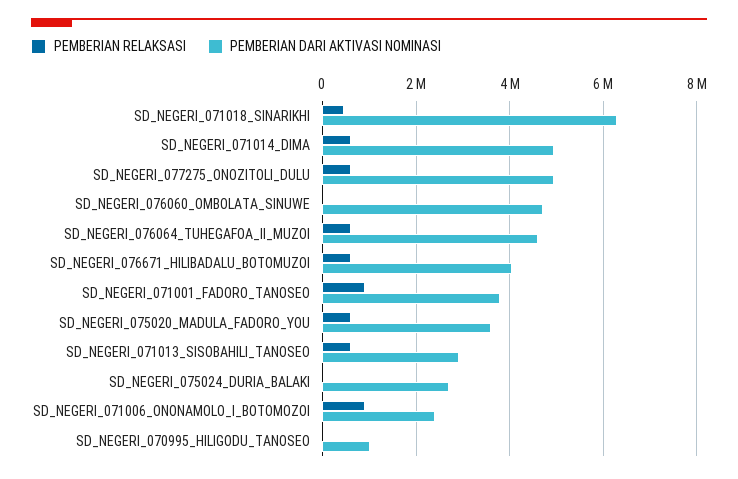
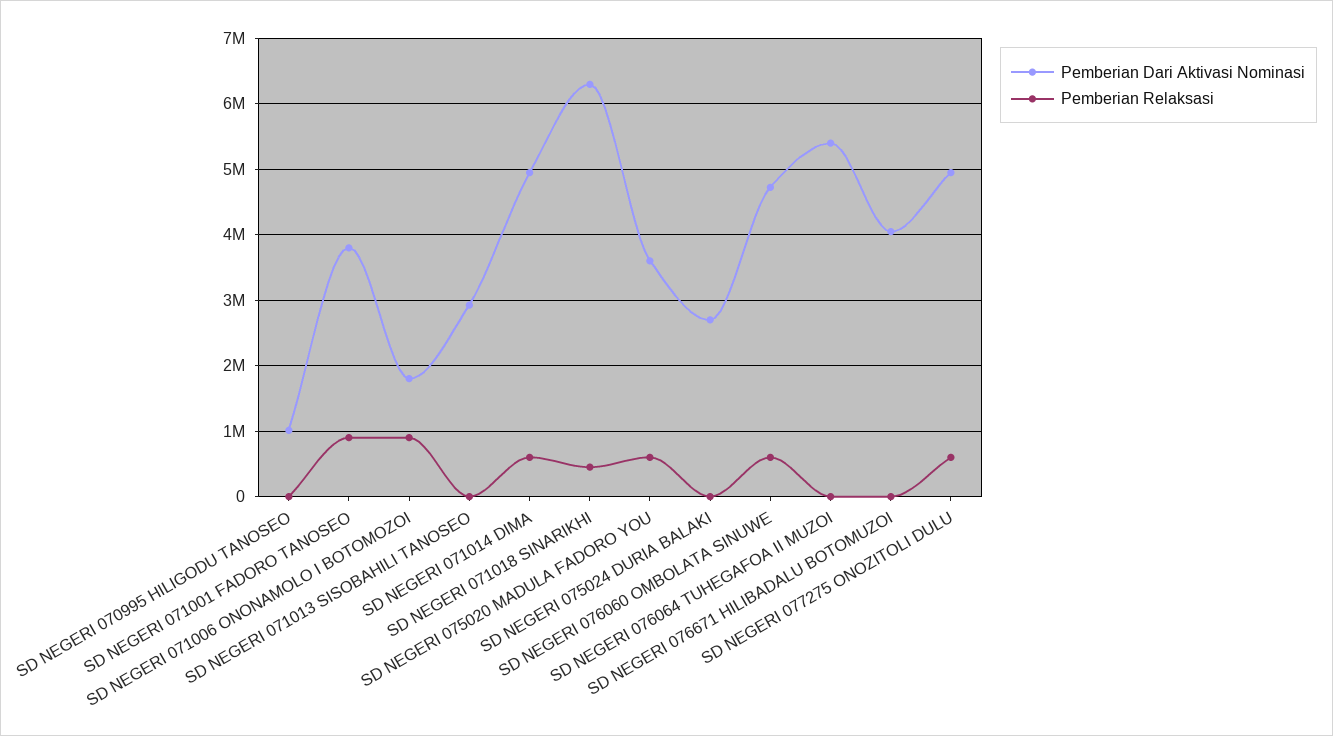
PEMBERIAN RELAKSASI, SD_NEGERI_076060_OMBOLATA_SINUWE: 0 -> 600000
PEMBERIAN RELAKSASI, SD_NEGERI_076064_TUHEGAFOA_II_MUZOI: 600000 -> 0
PEMBERIAN DARI AKTIVASI NOMINASI, SD_NEGERI_076064_TUHEGAFOA_II_MUZOI: 4600000 -> 5400000
PEMBERIAN RELAKSASI, SD_NEGERI_076671_HILIBADALU_BOTOMUZOI: 600000 -> 0
PEMBERIAN RELAKSASI, SD_NEGERI_071013_SISOBAHILI_TANOSEO: 600000 -> 0
PEMBERIAN DARI AKTIVASI NOMINASI, SD_NEGERI_071006_ONONAMOLO_I_BOTOMOZOI: 2400000 -> 1800000

